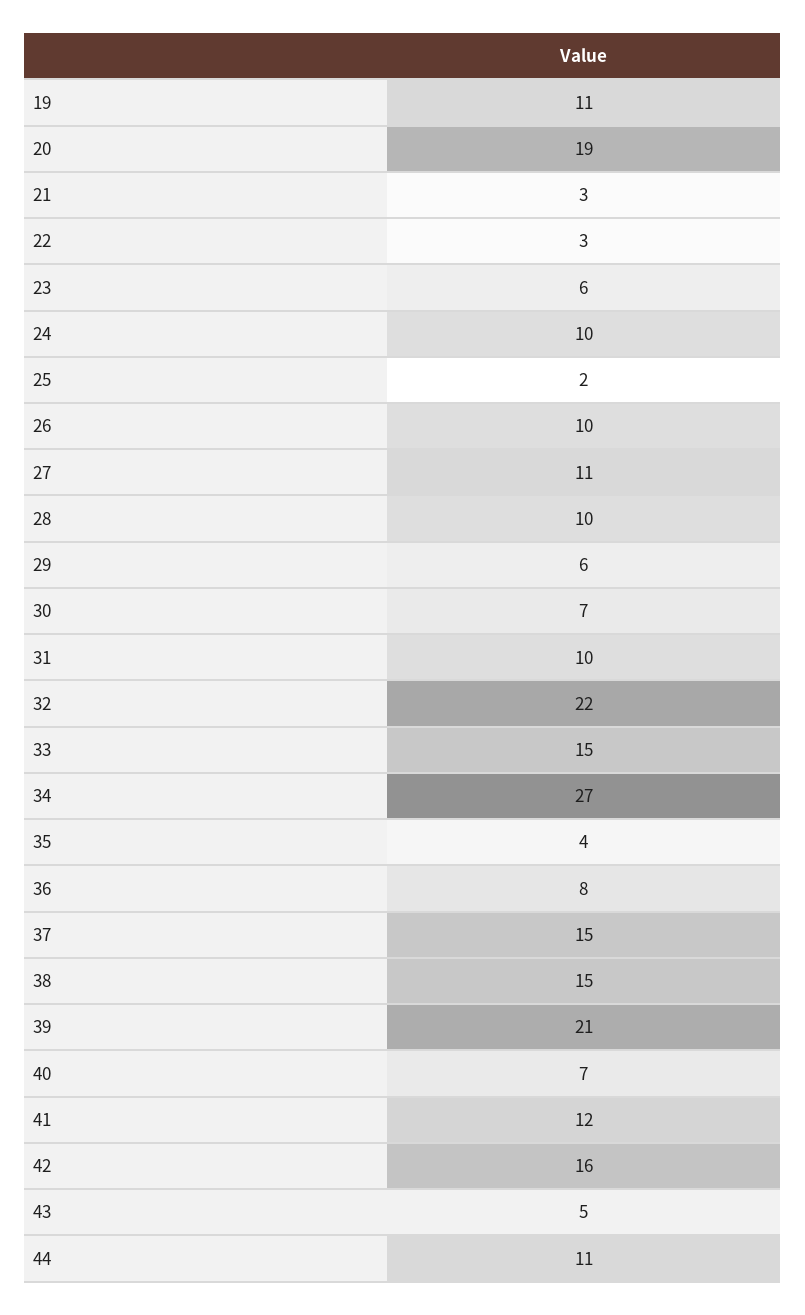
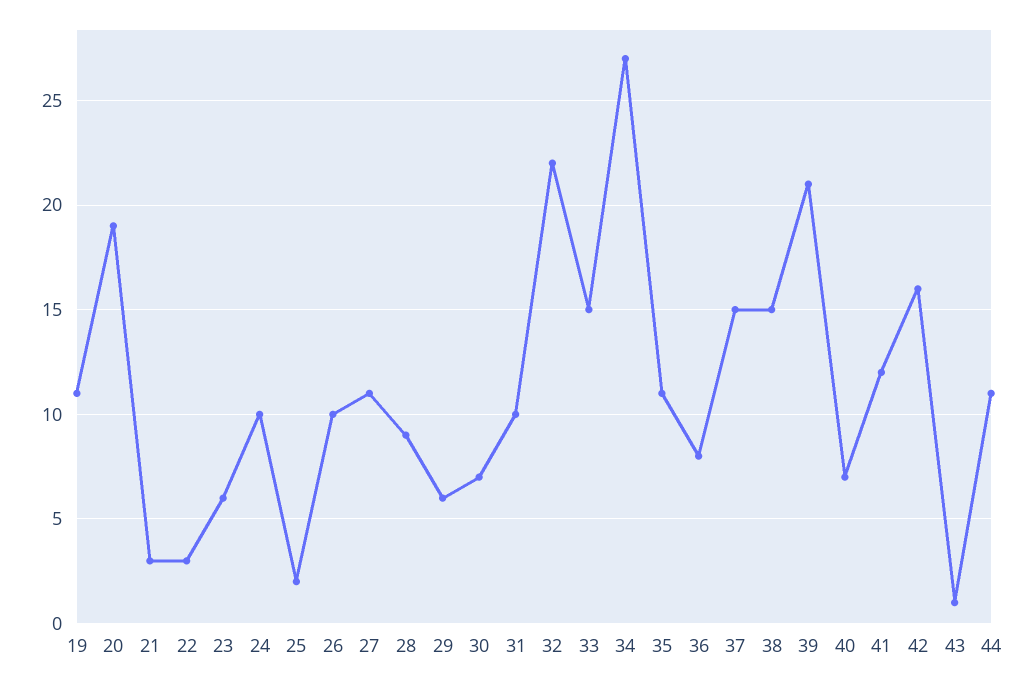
28: 10 -> 9
35: 4 -> 11
43: 5 -> 1

